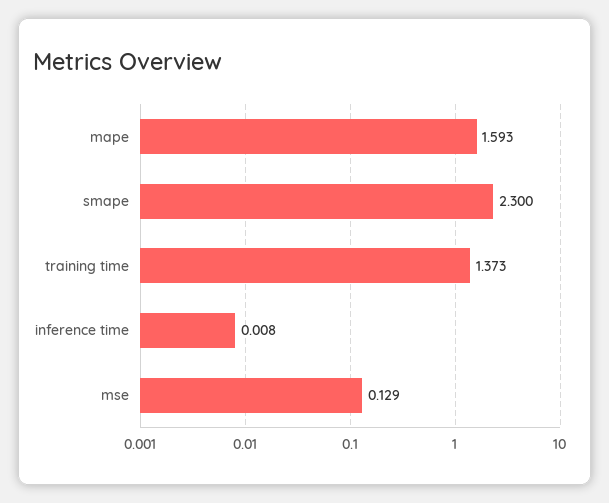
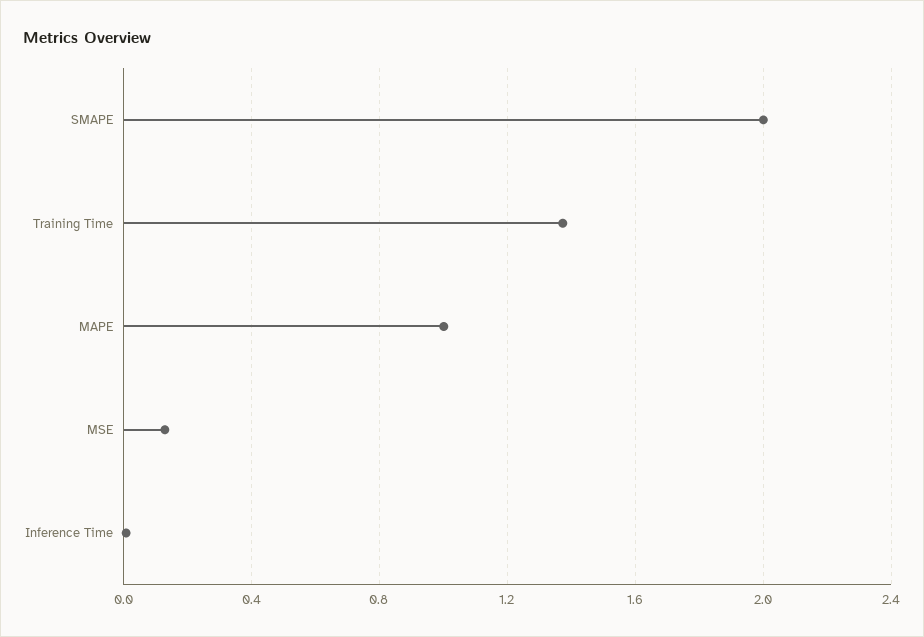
mape: 1.593 -> 1
smape: 2.3 -> 2

